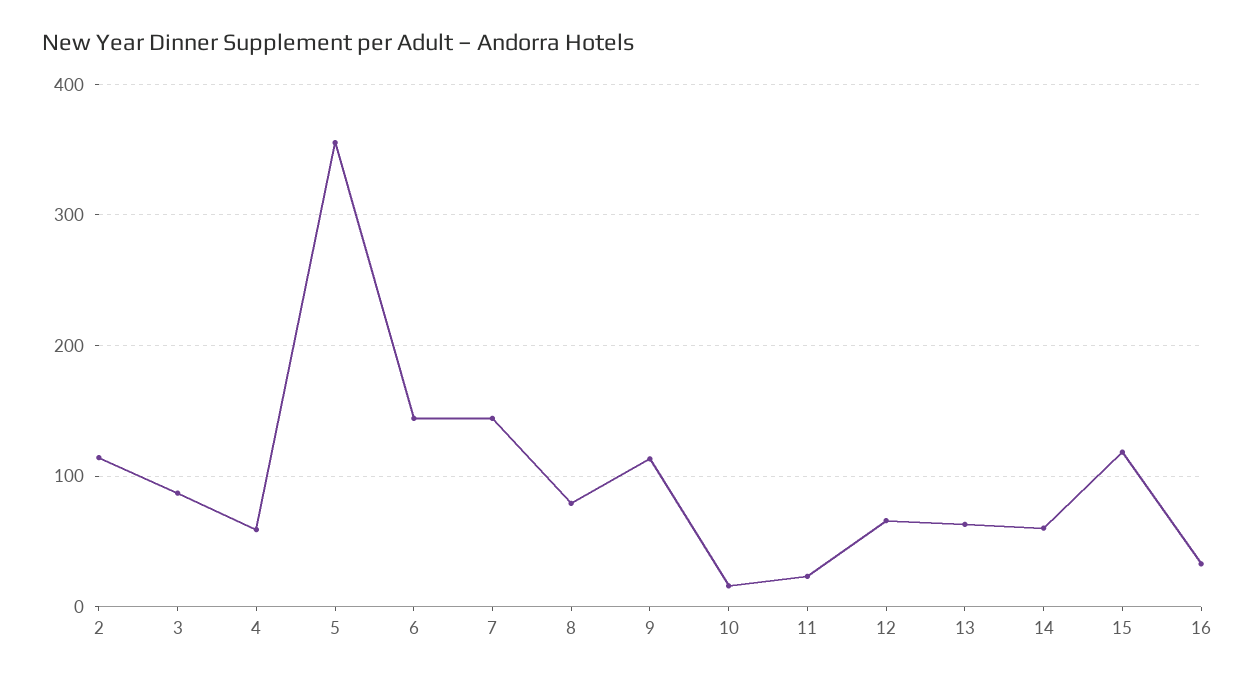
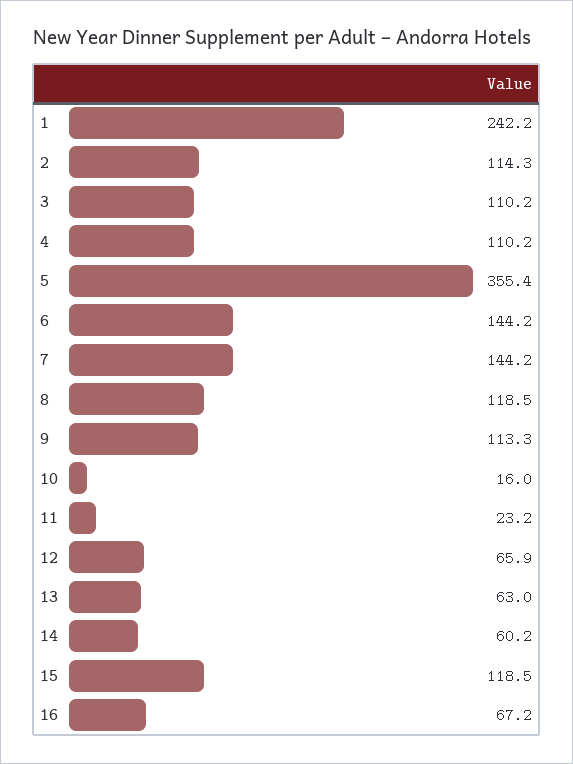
3: 90 -> 110.2
4: 60 -> 110.2
8: 80 -> 118.5
16: 30 -> 67.2
1: none -> 242.2

